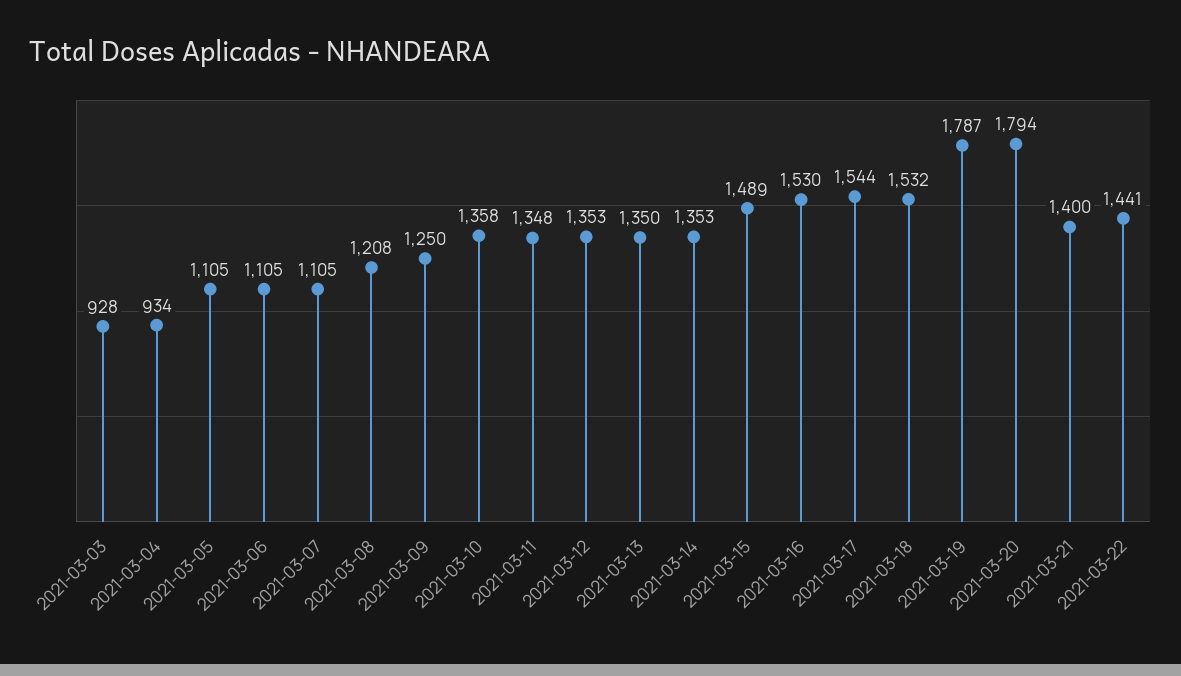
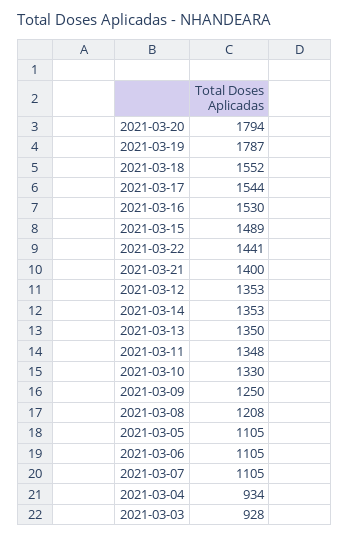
2021-03-10: 1358 -> 1330
2021-03-18: 1532 -> 1552

